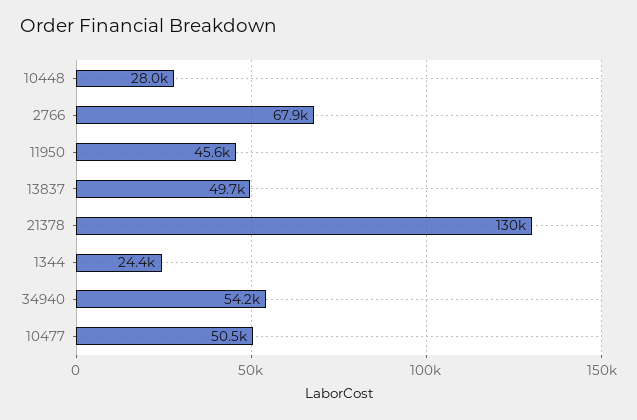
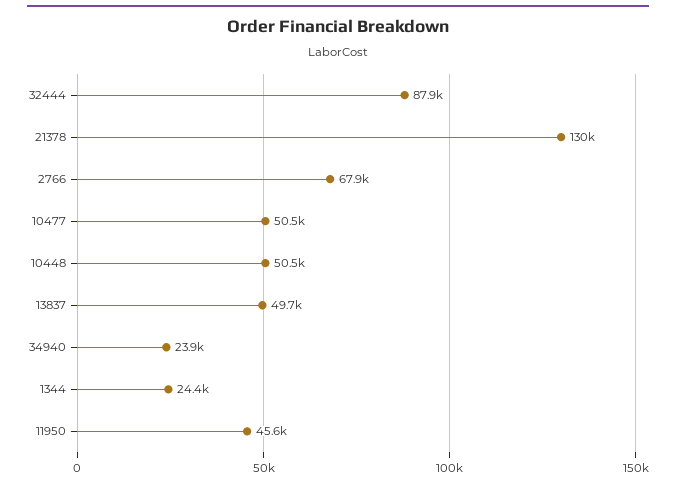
10448: 28000 -> 50500
34940: 54200 -> 23900
32444: none -> 87900

